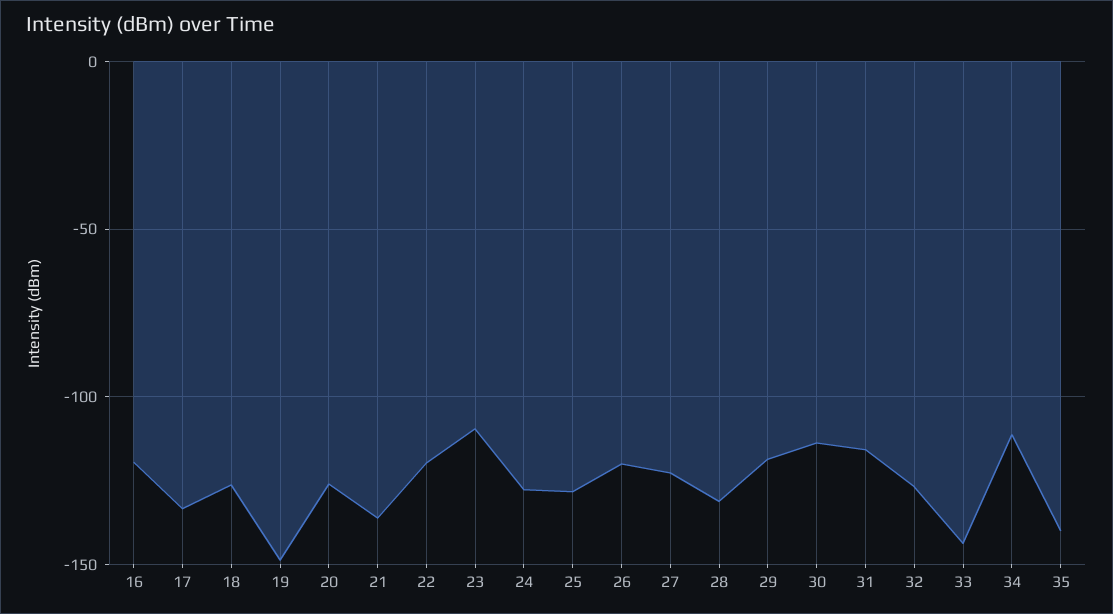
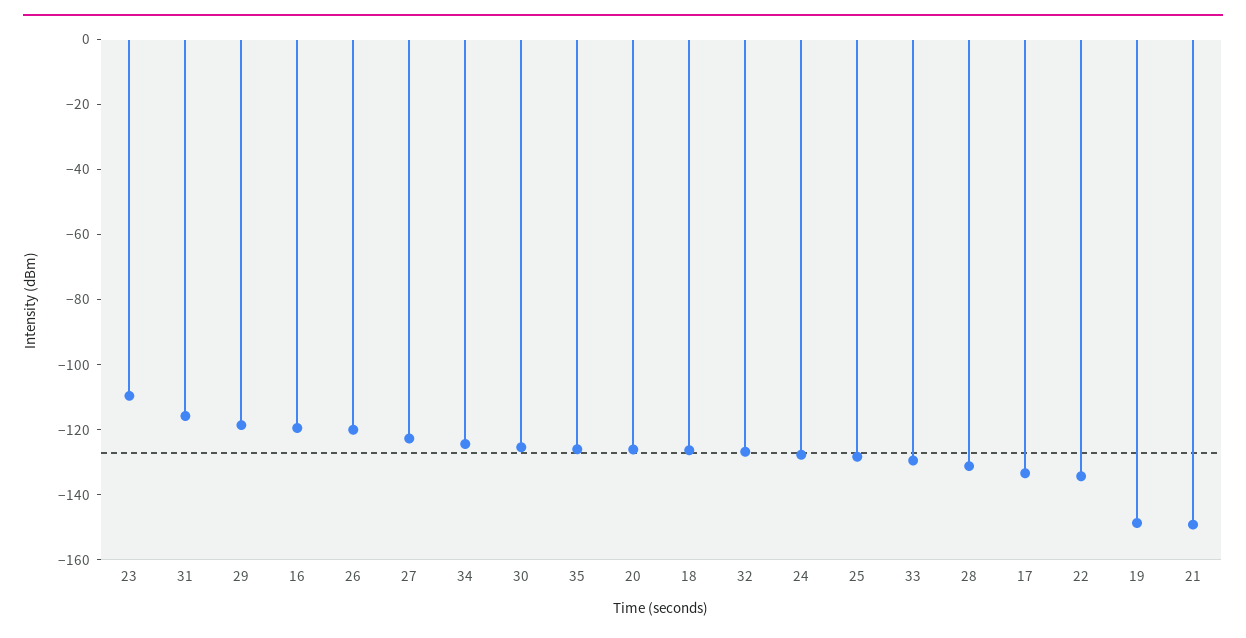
21: -135 -> -150
22: -120 -> -135
30: -115 -> -125
33: -145 -> -130
34: -110 -> -125
35: -140 -> -125

